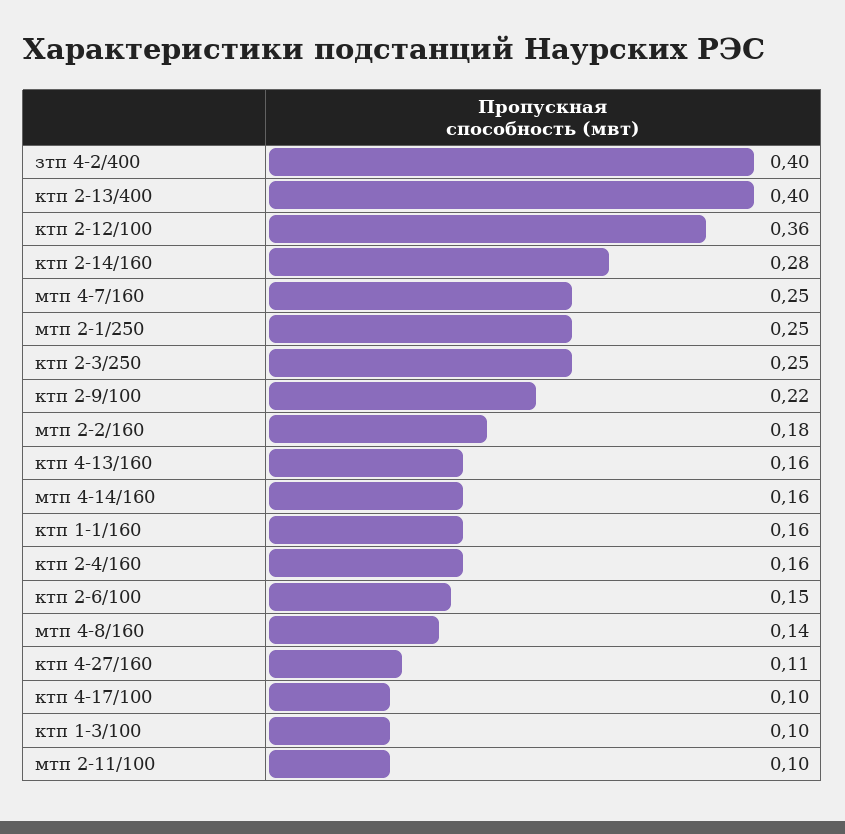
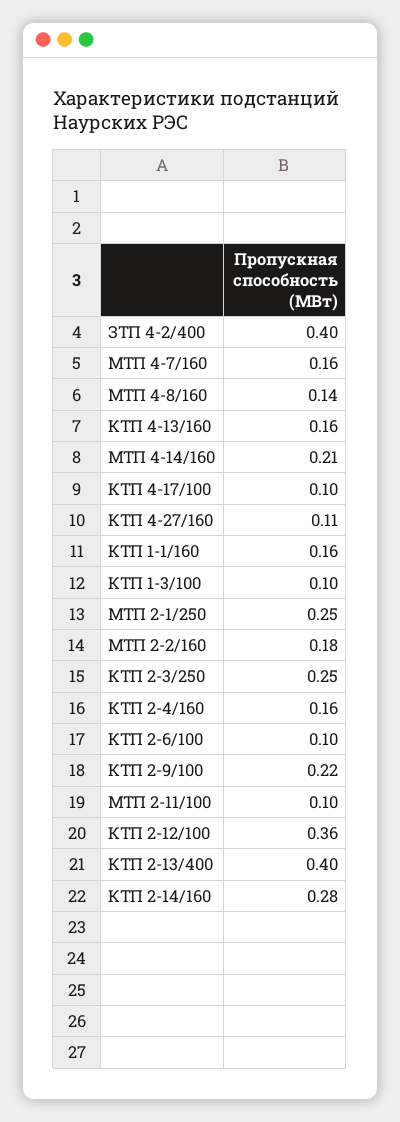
мтп 4-7/160: 0.25 -> 0.16
мтп 4-14/160: 0.16 -> 0.21
ктп 2-6/100: 0.15 -> 0.1

